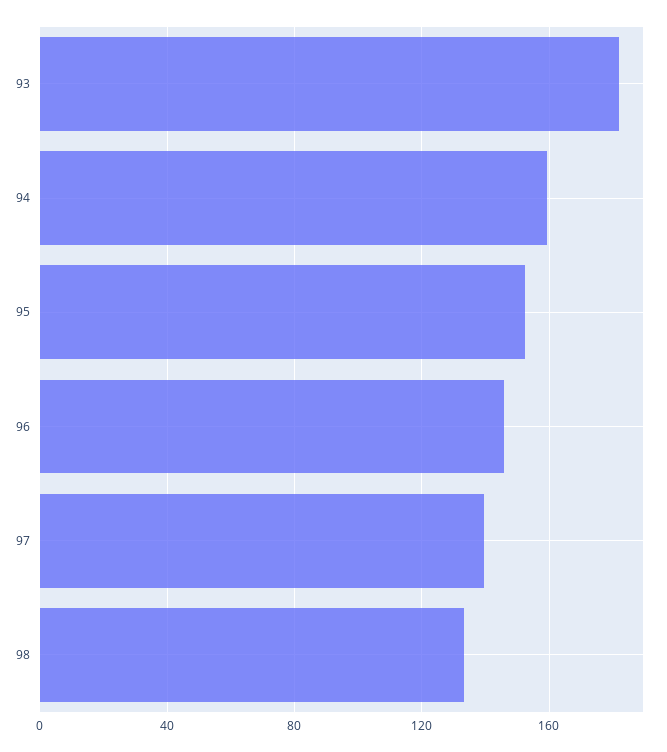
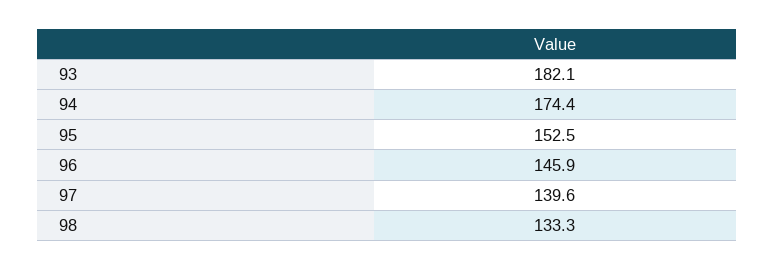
94: 160 -> 174.4

